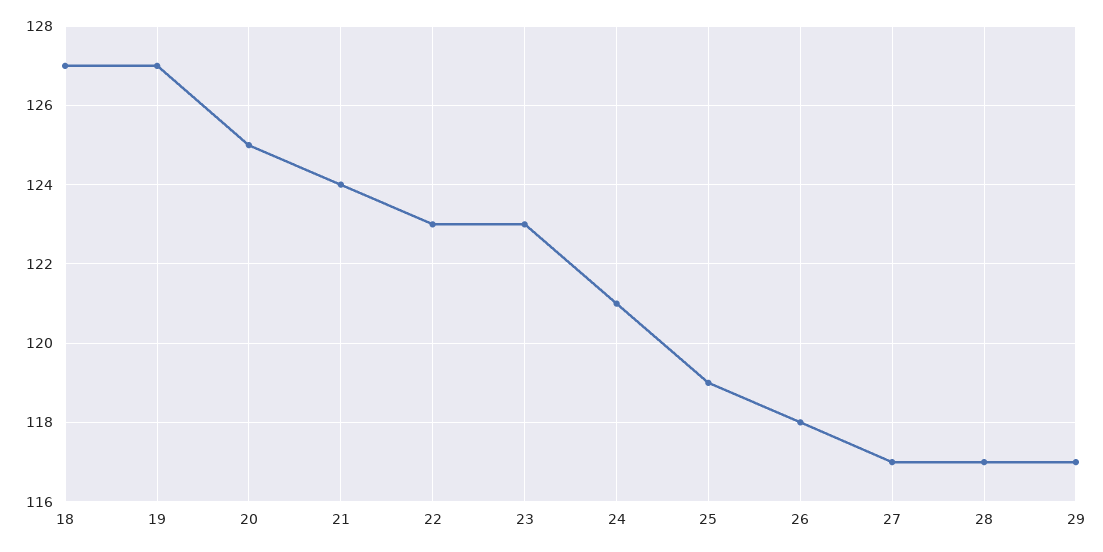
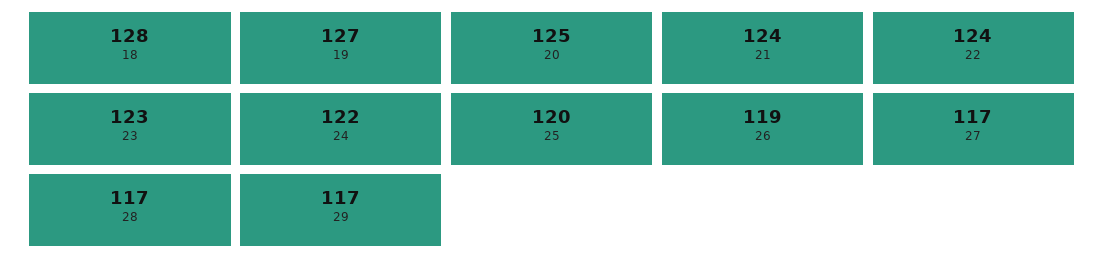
18: 127 -> 128
22: 123 -> 124
24: 121 -> 122
25: 119 -> 120
26: 118 -> 119

